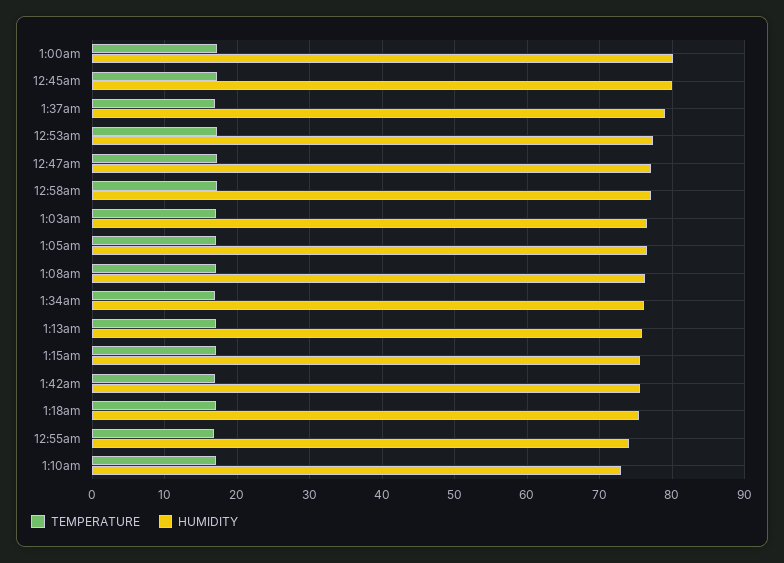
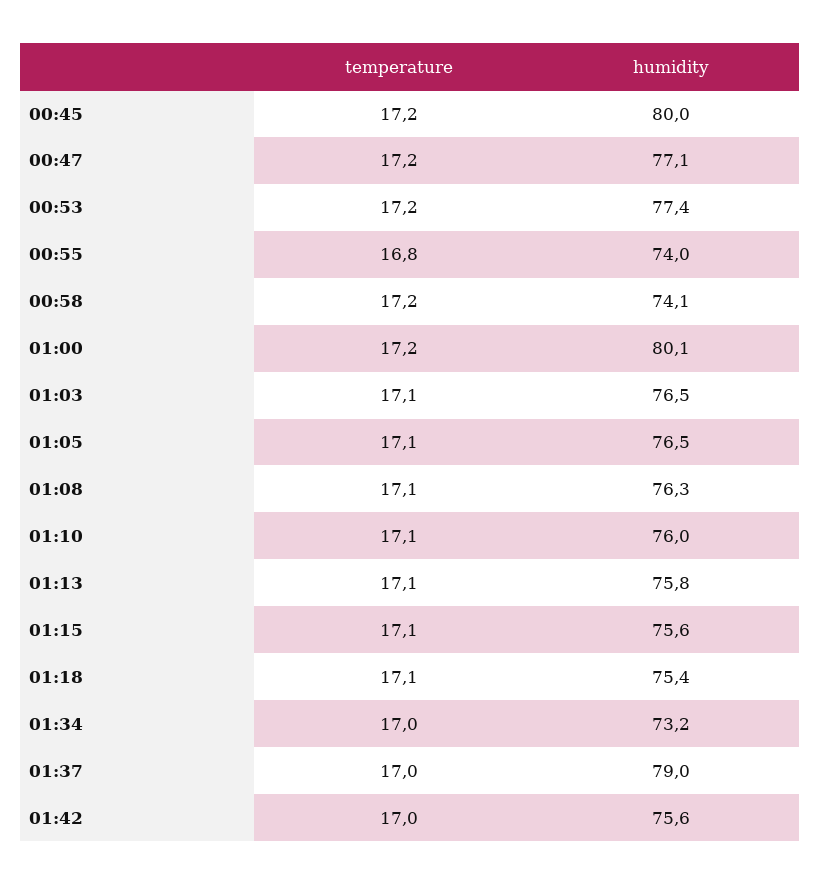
HUMIDITY, 12:58am: 77 -> 74.1
HUMIDITY, 1:34am: 76 -> 73.2
HUMIDITY, 1:10am: 73 -> 76

